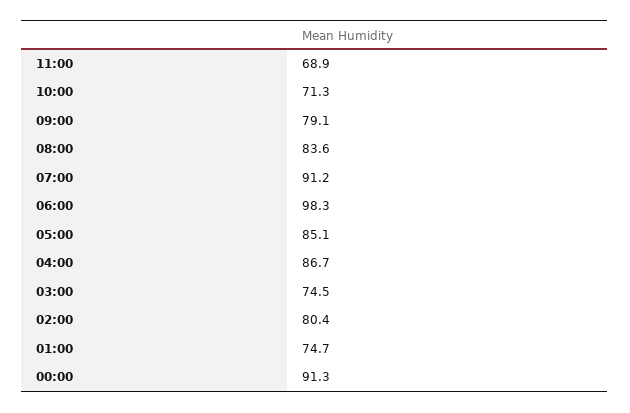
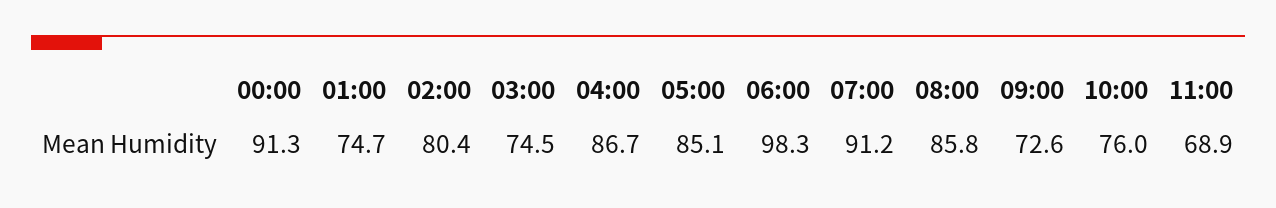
10:00: 71.3 -> 76
09:00: 79.1 -> 72.6
08:00: 83.6 -> 85.8

